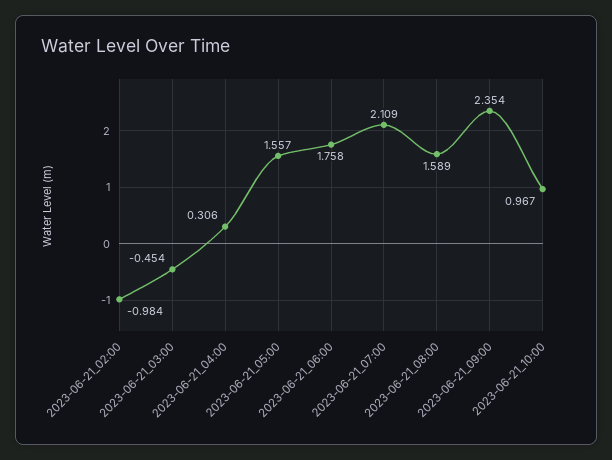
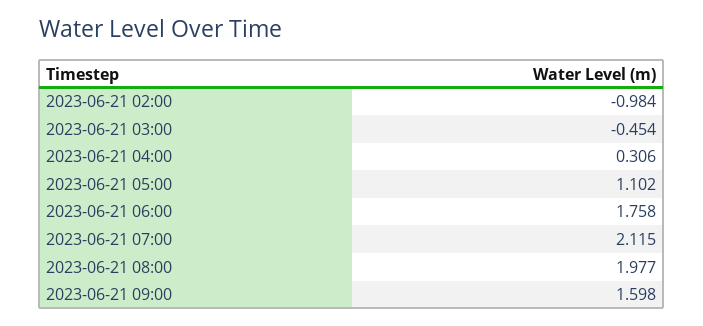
2023-06-21_05:00: 1.557 -> 1.102
2023-06-21_07:00: 2.109 -> 2.115
2023-06-21_08:00: 1.589 -> 1.977
2023-06-21_09:00: 2.354 -> 1.598
2023-06-21_10:00: 0.967 -> none

